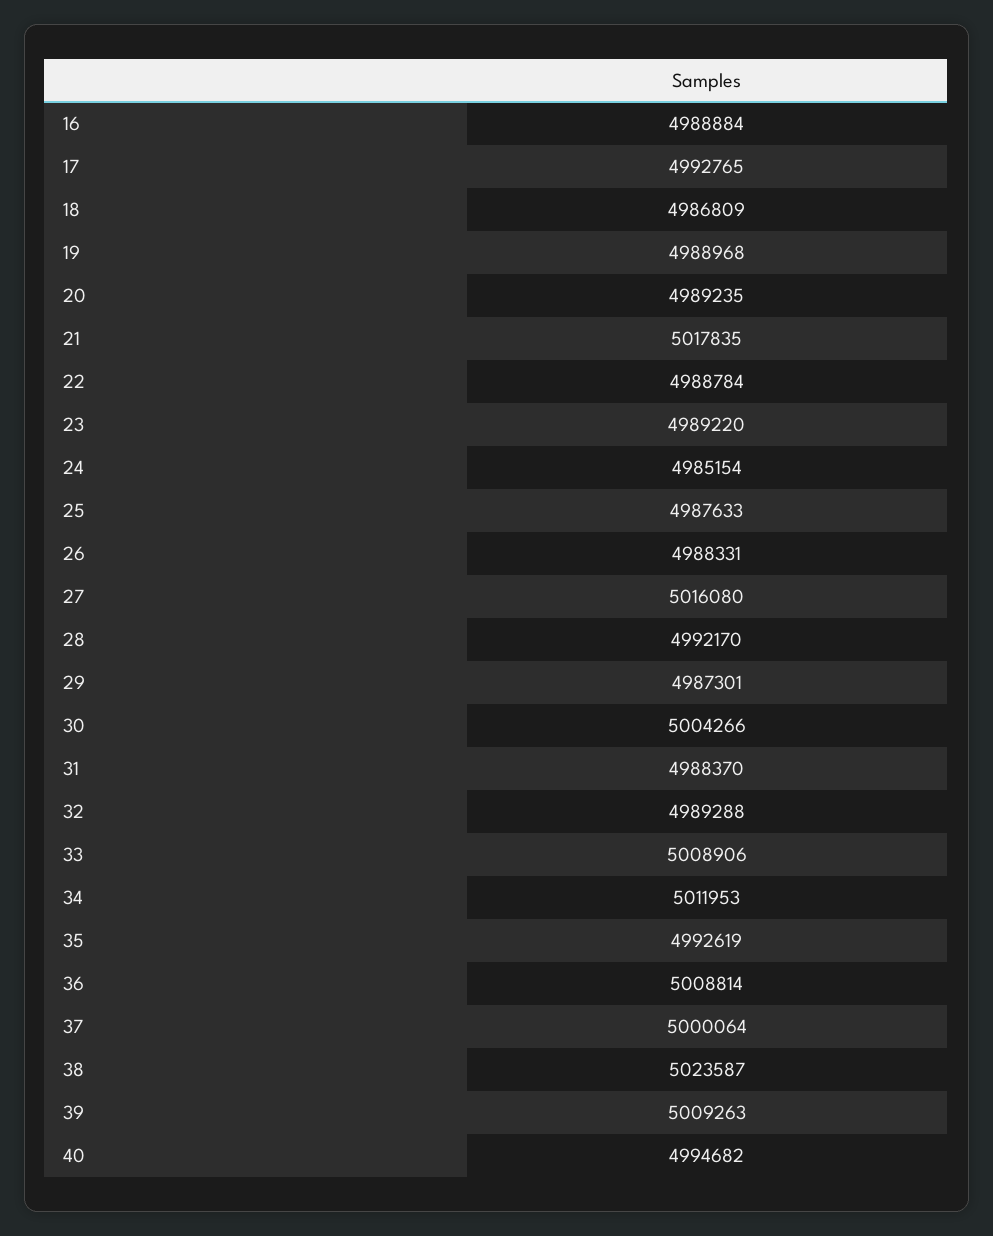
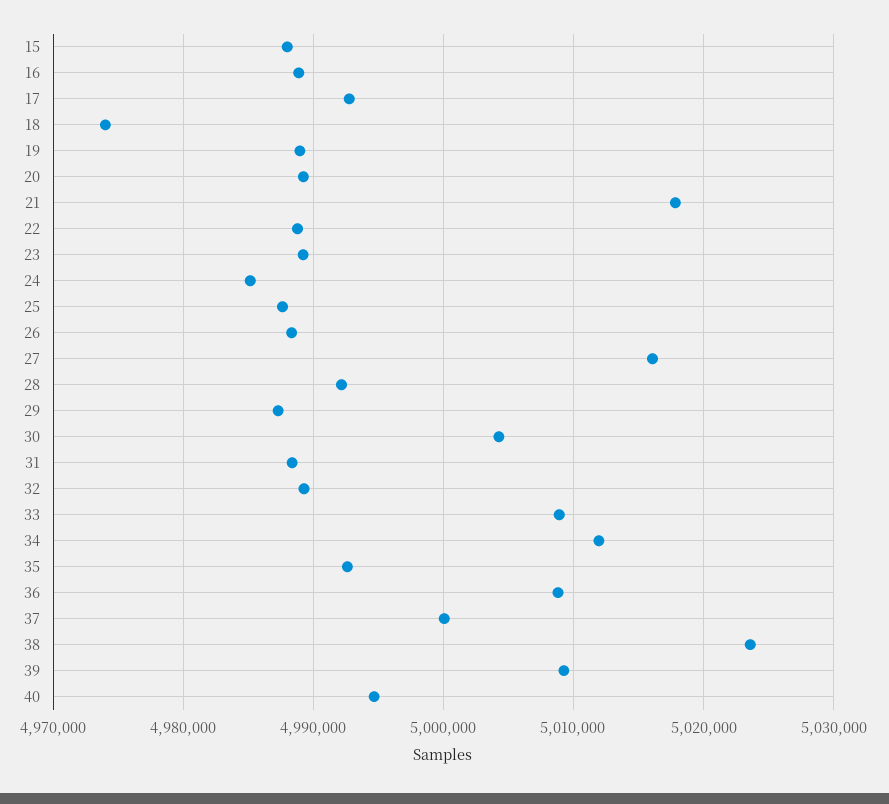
18: 4986809 -> 4974000
15: none -> 4988000

